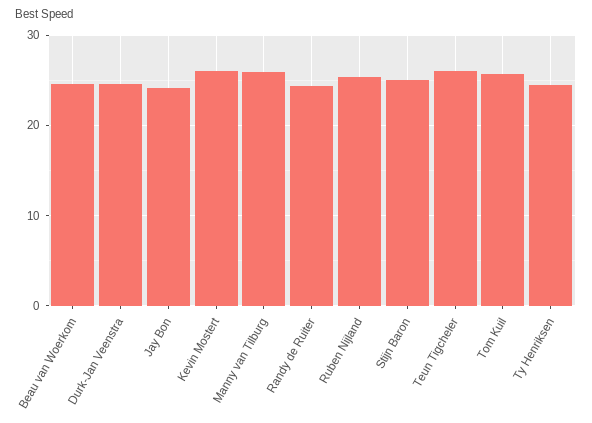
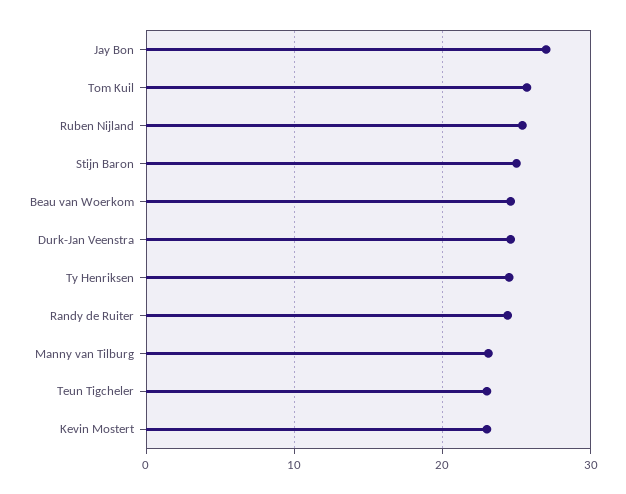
Jay Bon: 24 -> 27
Kevin Mostert: 26 -> 23
Manny van Tilburg: 26 -> 23
Teun Tigcheler: 26 -> 23

